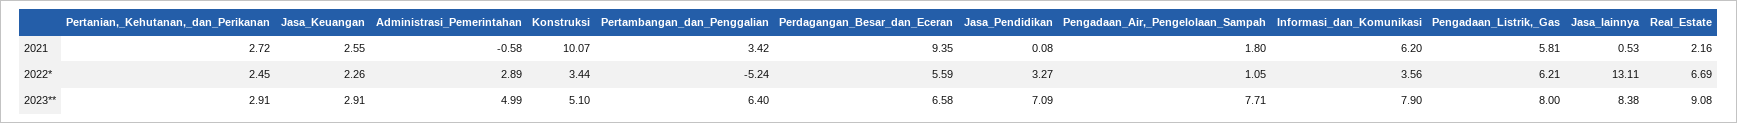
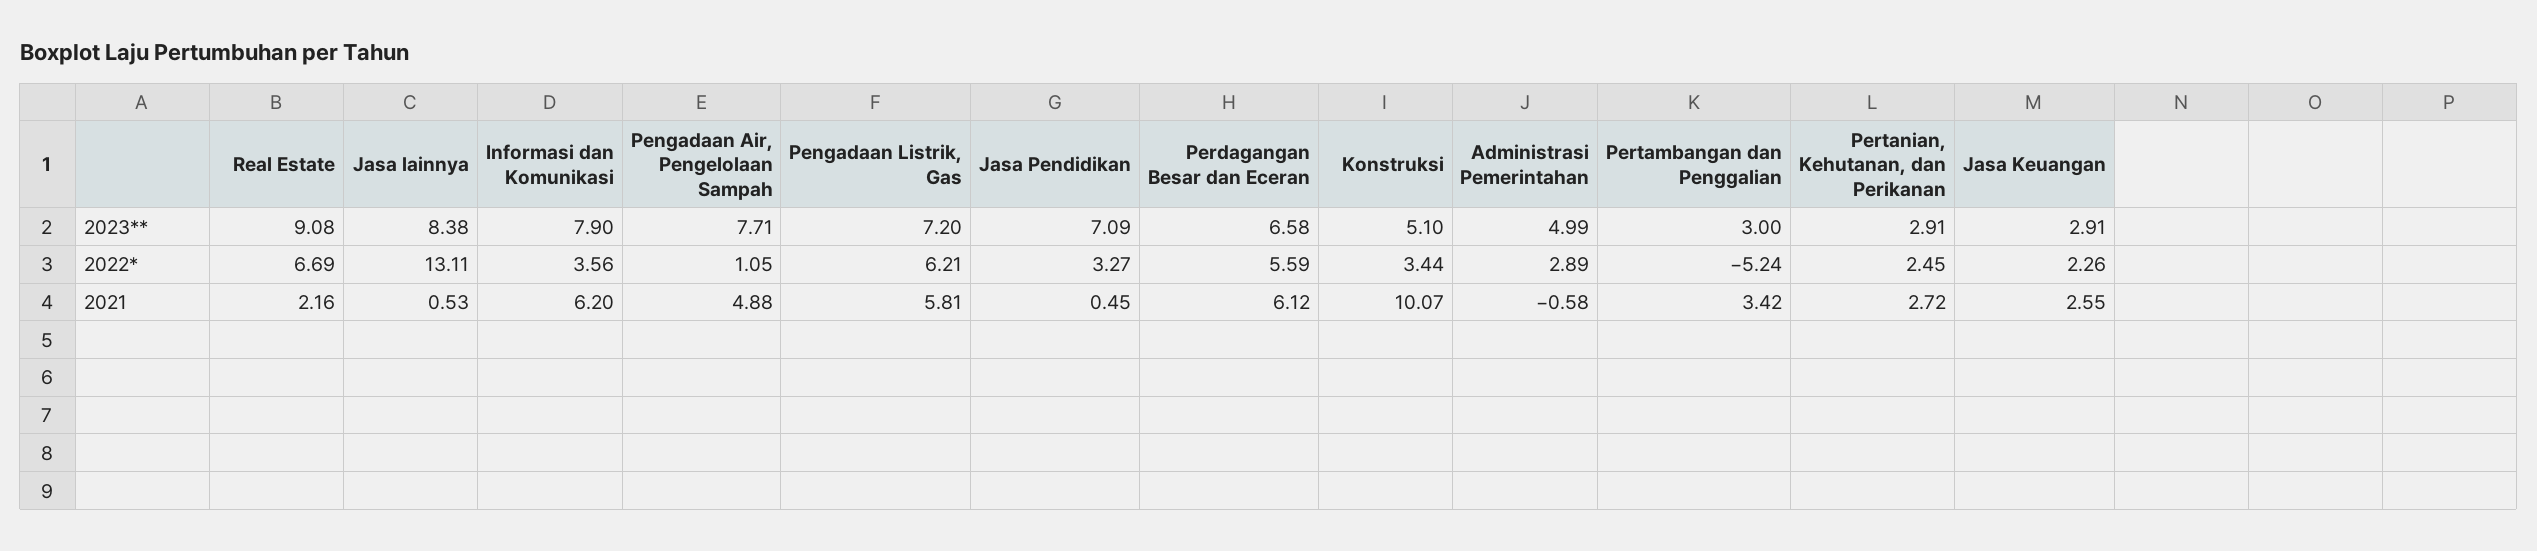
Perdagangan_Besar_dan_Eceran, 2021: 9.35 -> 6.12
Jasa_Pendidikan, 2021: 0.08 -> 0.45
Pengadaan_Air,_Pengelolaan_Sampah, 2021: 1.8 -> 4.88
Pertambangan_dan_Penggalian, 2023**: 6.4 -> 3
Pengadaan_Listrik,_Gas, 2023**: 8 -> 7.2

